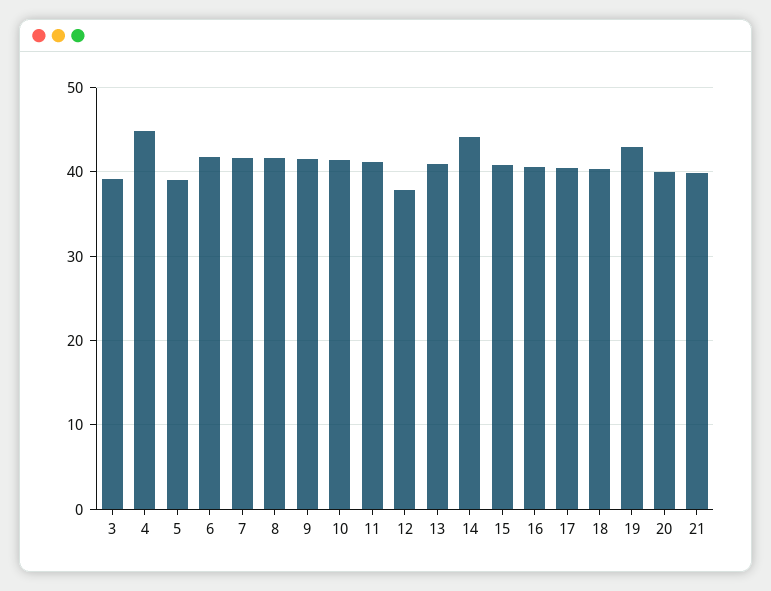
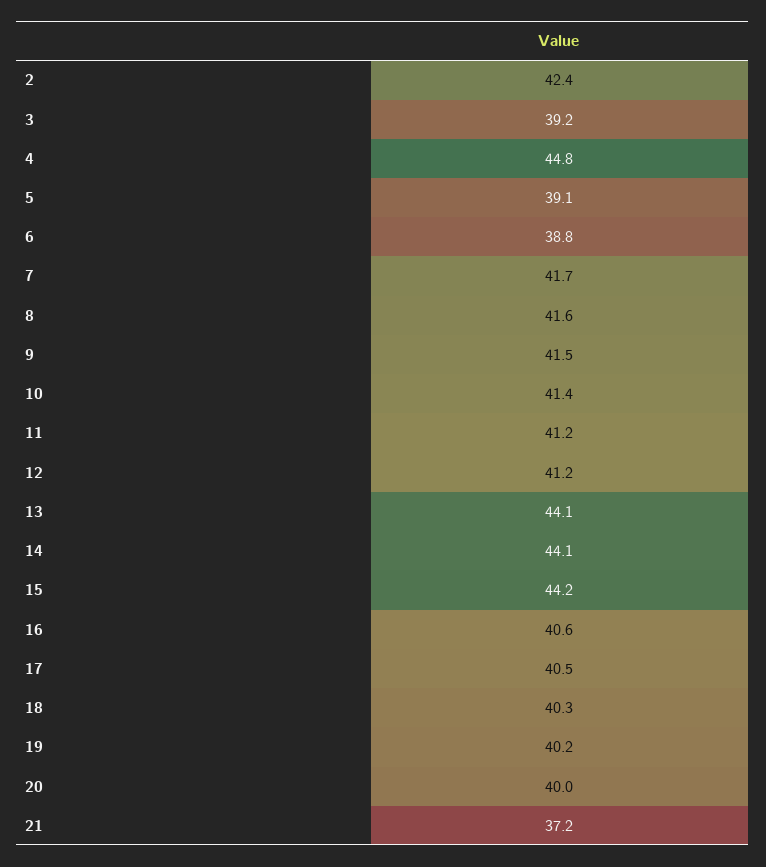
6: 42 -> 38.8
12: 38 -> 41.2
13: 41 -> 44.1
15: 41 -> 44.2
19: 43 -> 40.2
21: 40 -> 37.2
2: none -> 42.4

